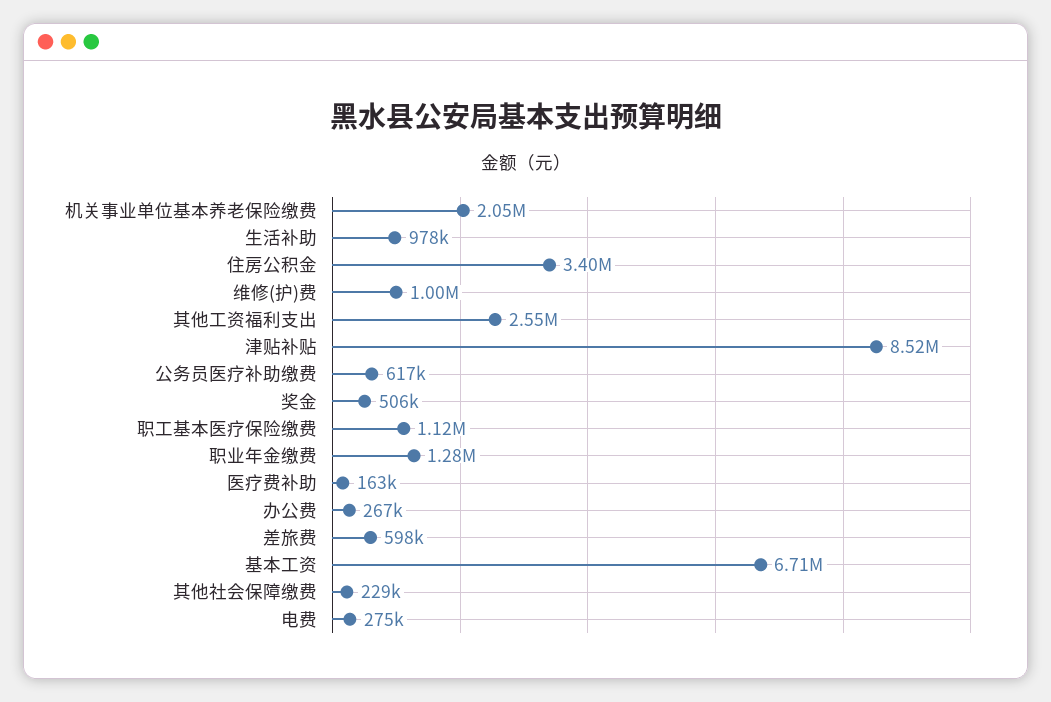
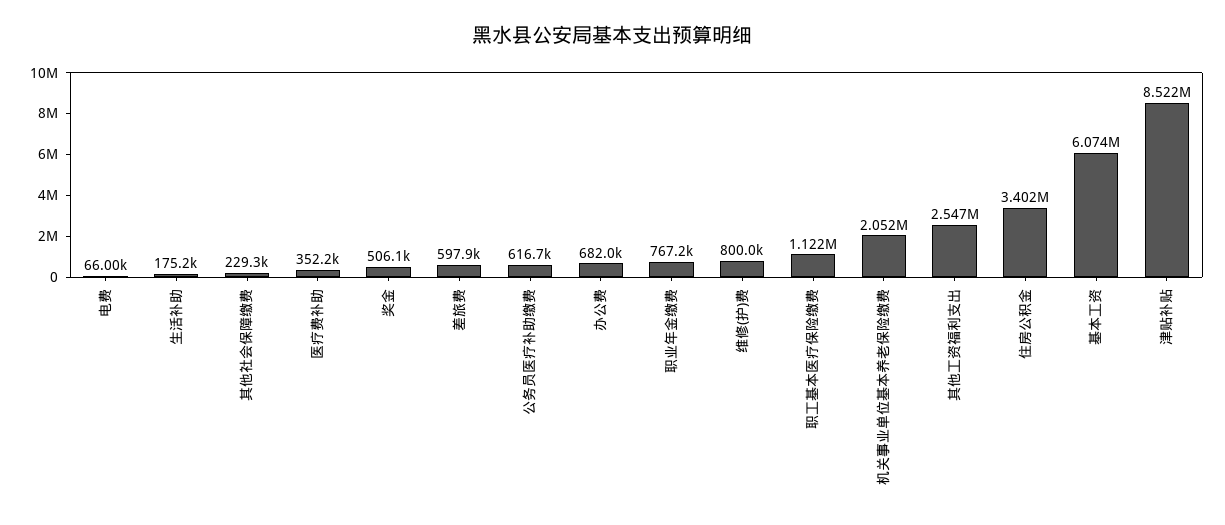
生活补助: 978000 -> 175200
维修(护)费: 1000000 -> 800000
职业年金缴费: 1280000 -> 767200
医疗费补助: 163000 -> 352200
办公费: 267000 -> 682000
基本工资: 6710000 -> 6074000
电费: 275000 -> 66000

